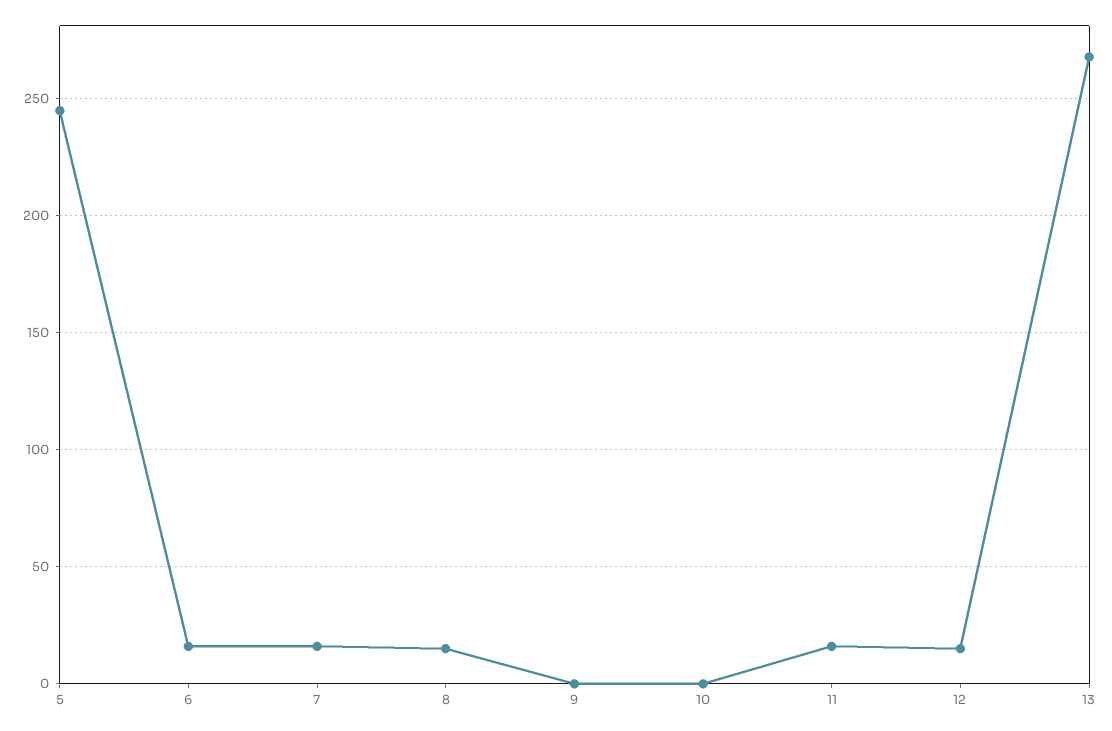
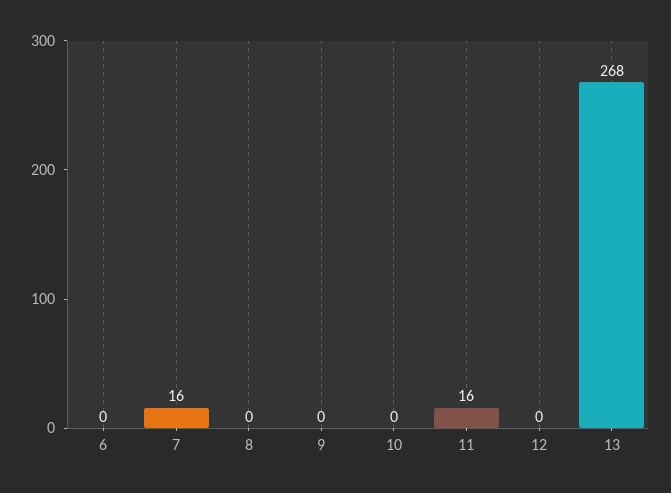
5: 245 -> none
6: 15 -> 0
8: 15 -> 0
12: 15 -> 0

